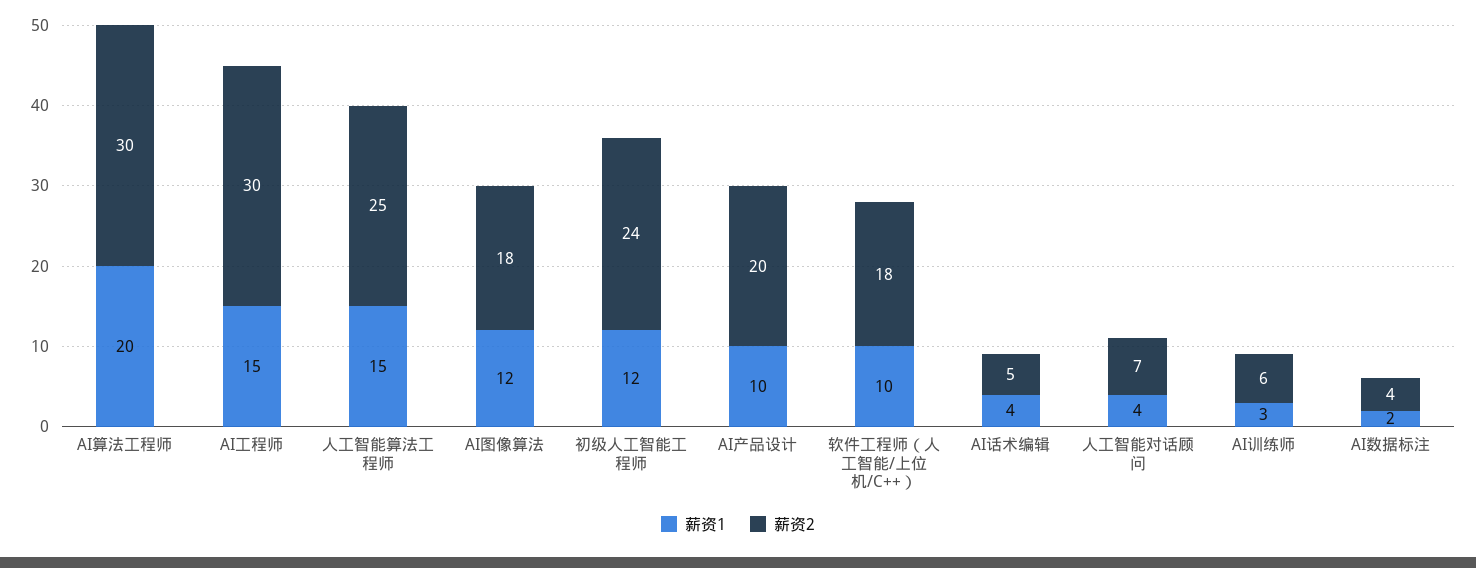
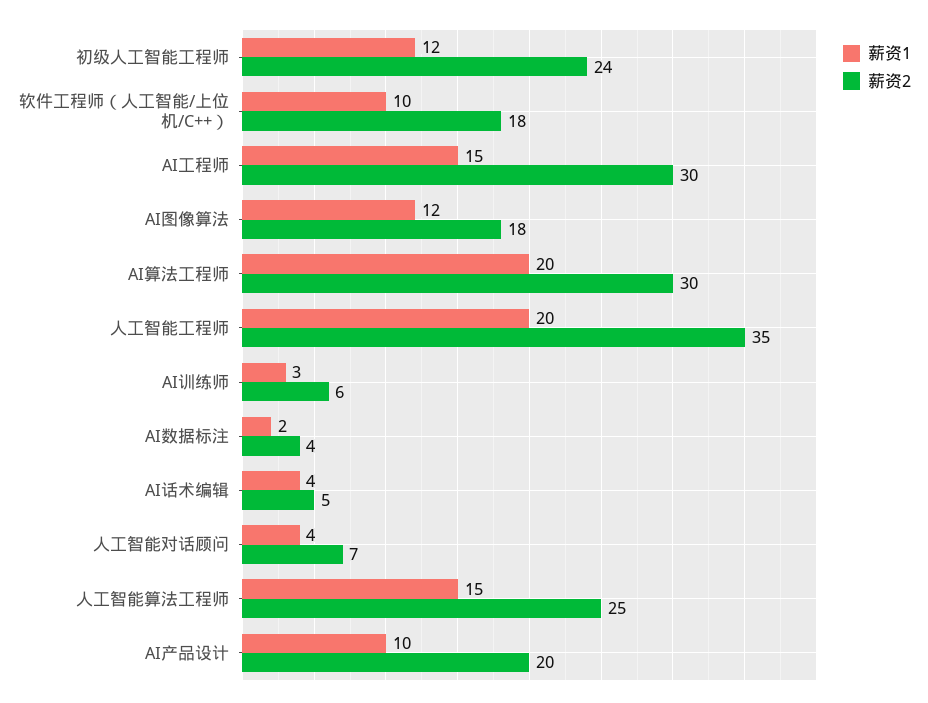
薪资1, 人工智能工程师: none -> 20
薪资2, 人工智能工程师: none -> 35

